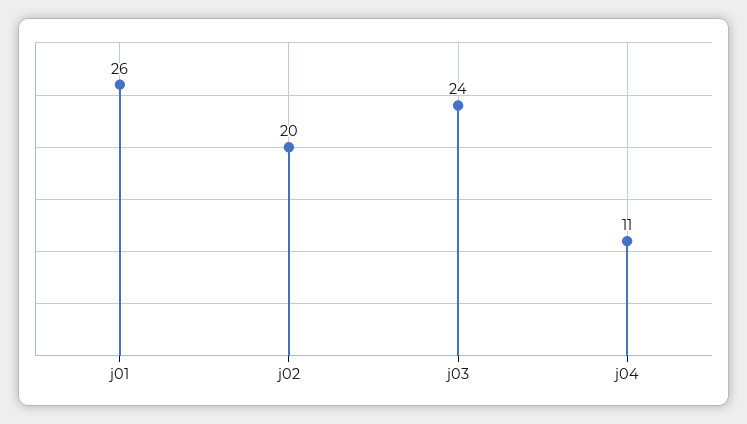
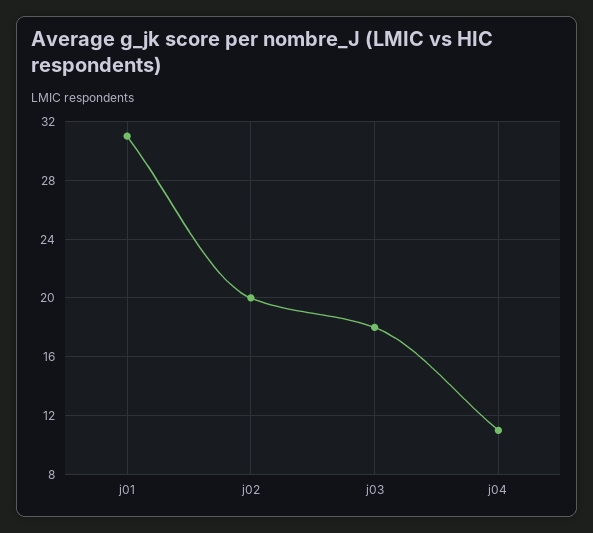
j01: 26 -> 31
j03: 24 -> 18

